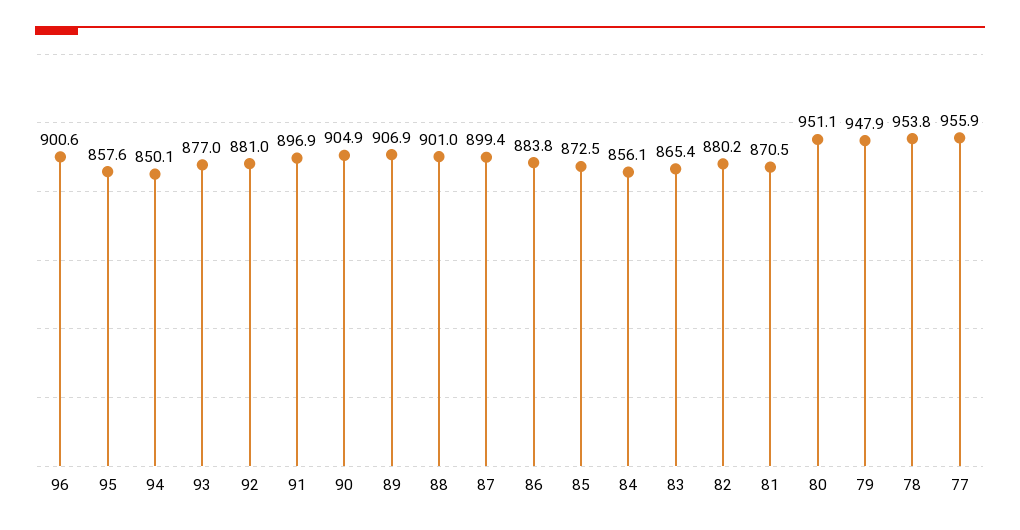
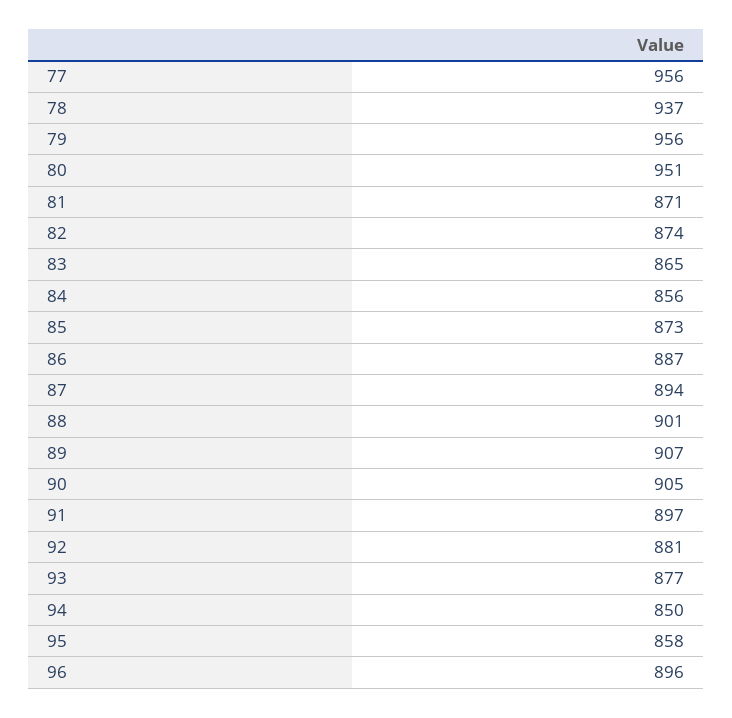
96: 900.6 -> 896
87: 899.4 -> 894
86: 883.8 -> 887
82: 880.2 -> 874
79: 947.9 -> 956
78: 953.8 -> 937

